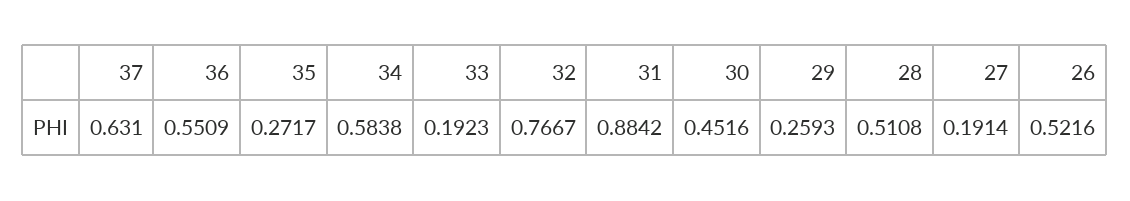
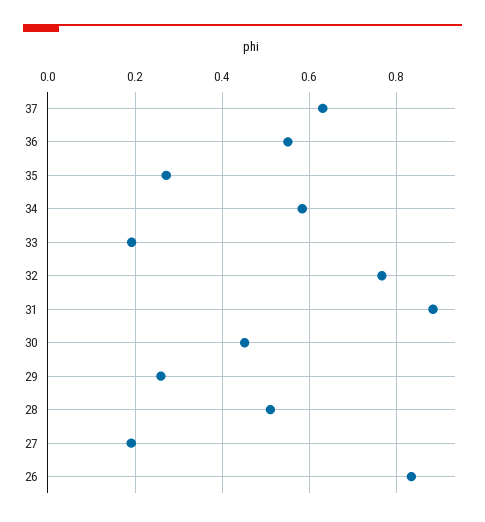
26: 0.5216 -> 0.84

